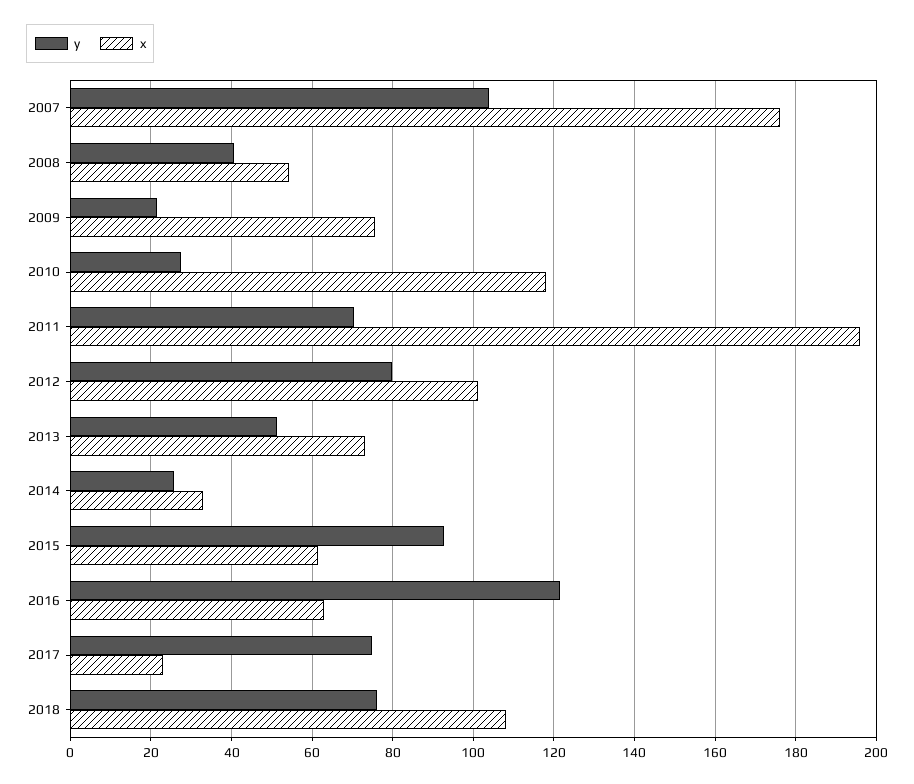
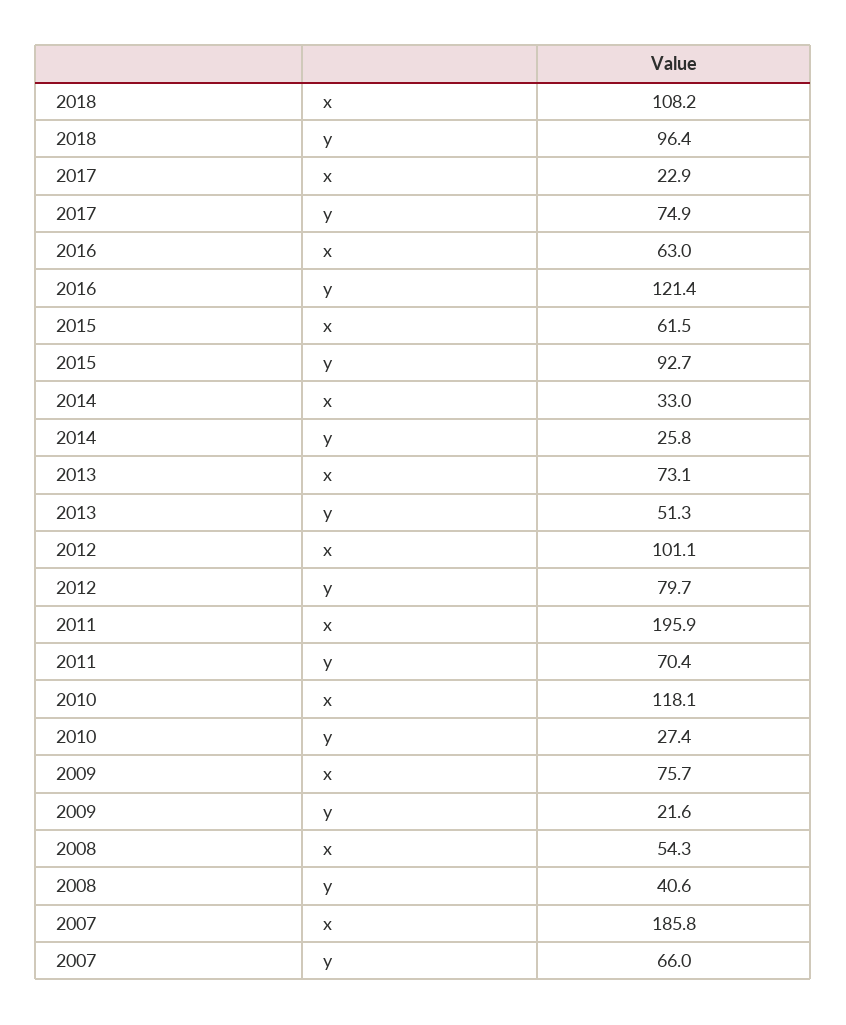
y, 2007: 104 -> 66
x, 2007: 176 -> 185.8
y, 2018: 76 -> 96.4

